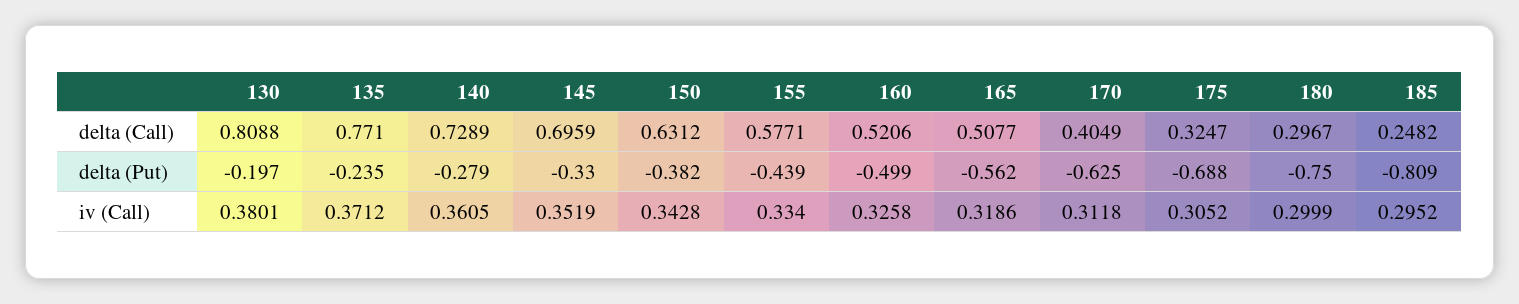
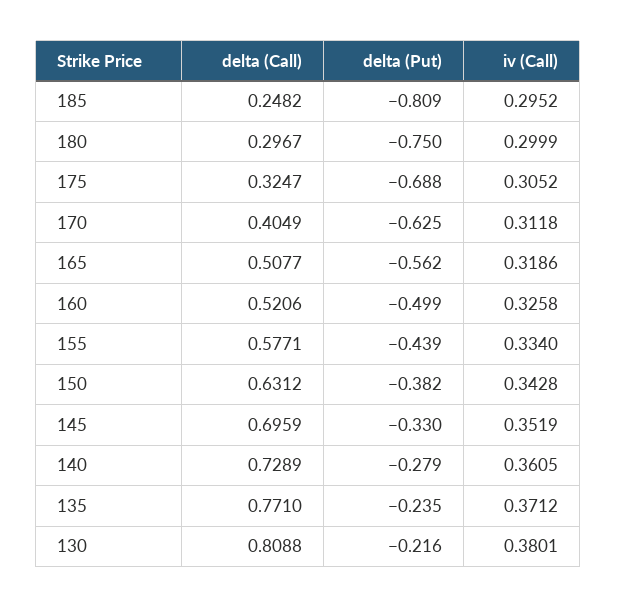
130, delta (Put): -0.197 -> -0.216

